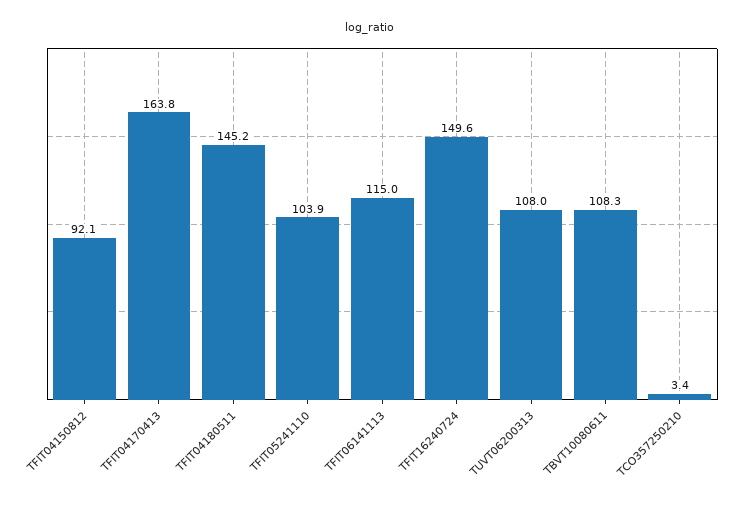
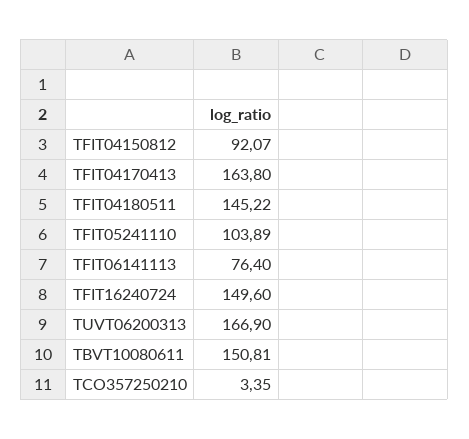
TFIT06141113: 115 -> 76.4
TUVT06200313: 108 -> 166.9
TBVT10080611: 108.3 -> 150.81

